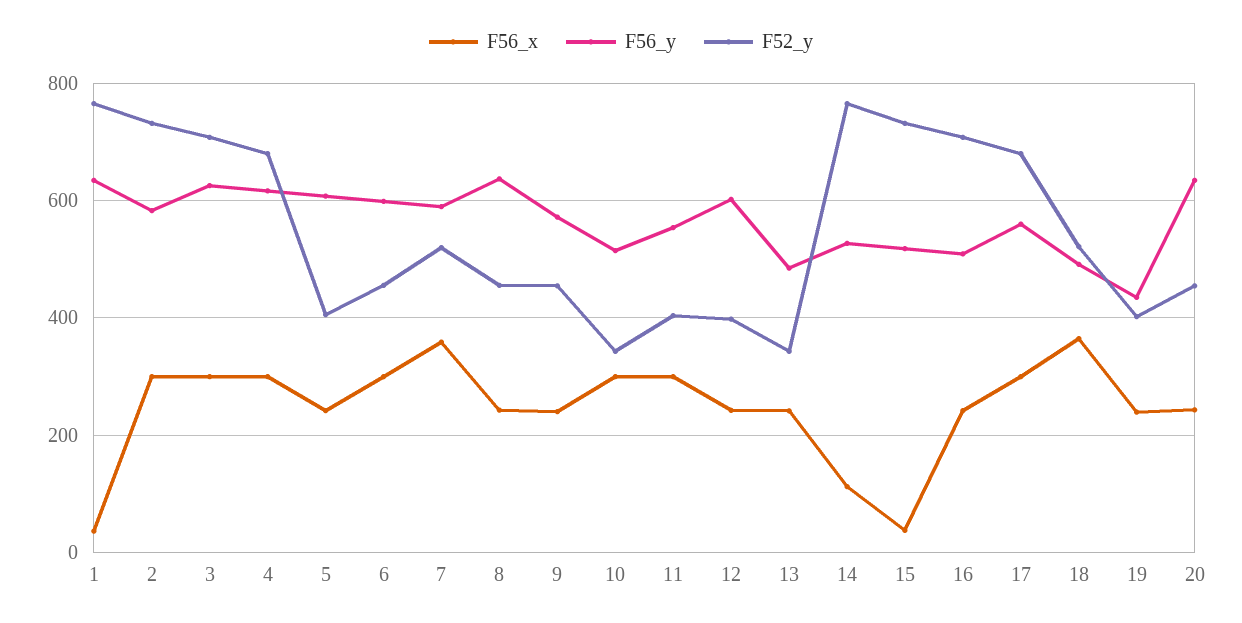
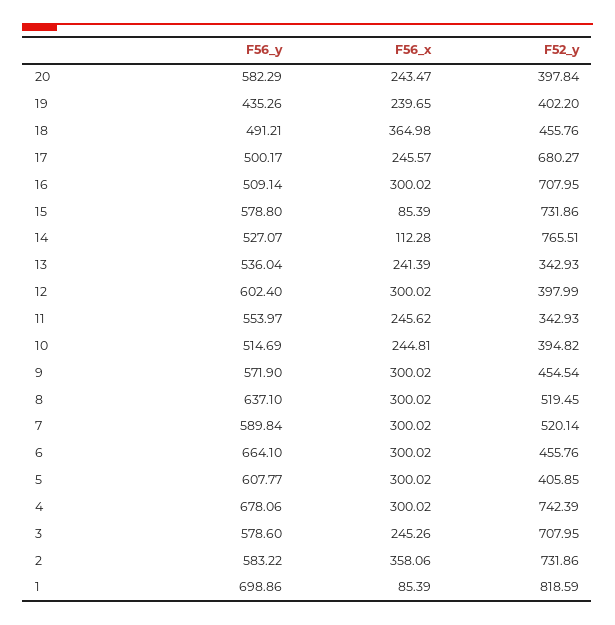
F56_x, 1: 40 -> 85.39
F56_y, 1: 640 -> 698.86
F52_y, 1: 760 -> 818.59
F56_x, 2: 300 -> 358.06
F56_x, 3: 300 -> 245.26
F56_y, 3: 620 -> 578.6
F56_y, 4: 620 -> 678.06
F52_y, 4: 680 -> 742.39
F56_x, 5: 240 -> 300.02
F56_y, 6: 600 -> 664.1
F56_x, 7: 360 -> 300.02
F56_x, 8: 240 -> 300.02
F52_y, 8: 460 -> 519.45
F56_x, 9: 240 -> 300.02
F56_x, 10: 300 -> 244.81
F52_y, 10: 340 -> 394.82
F56_x, 11: 300 -> 245.62
F52_y, 11: 400 -> 342.93
F56_x, 12: 240 -> 300.02
F56_y, 13: 480 -> 536.04
F56_x, 15: 40 -> 85.39
F56_y, 15: 520 -> 578.8
F56_x, 16: 240 -> 300.02
F56_x, 17: 300 -> 245.57
F56_y, 17: 560 -> 500.17
F52_y, 18: 520 -> 455.76
F56_y, 20: 640 -> 582.29
F52_y, 20: 460 -> 397.84

